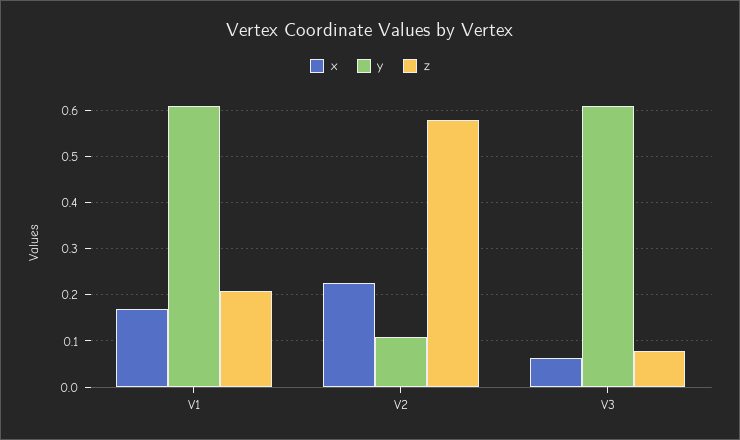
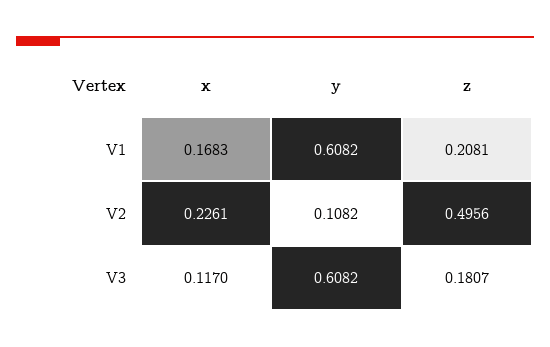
z, V2: 0.58 -> 0.4956
x, V3: 0.06 -> 0.117
z, V3: 0.08 -> 0.1807

